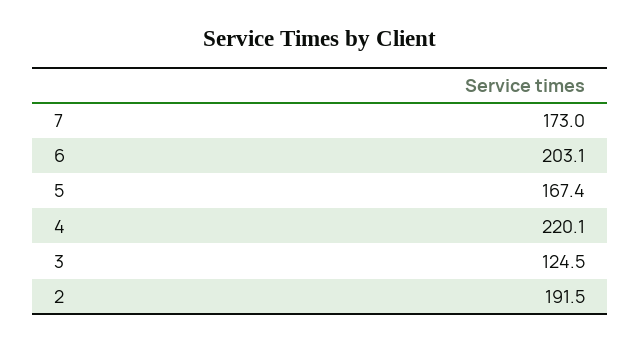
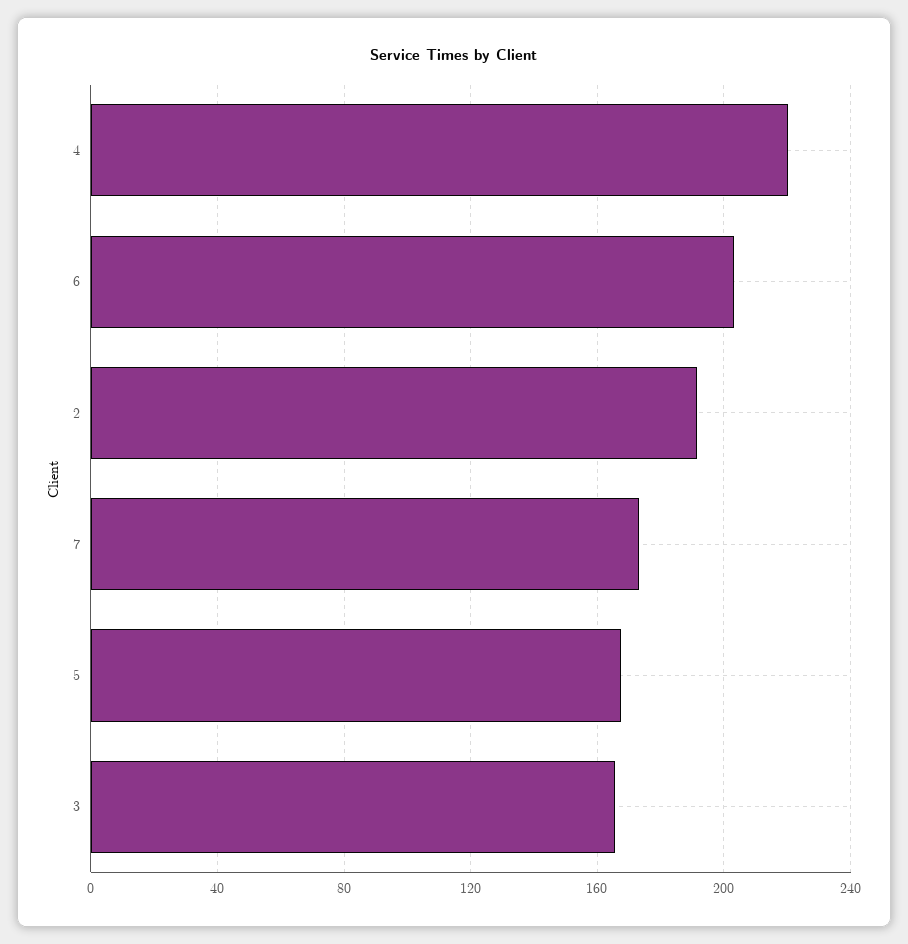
3: 124.5 -> 165

